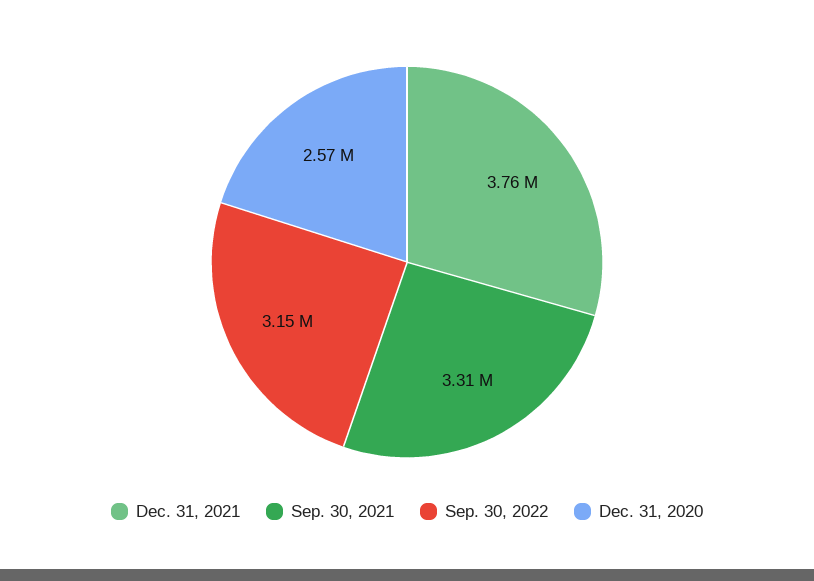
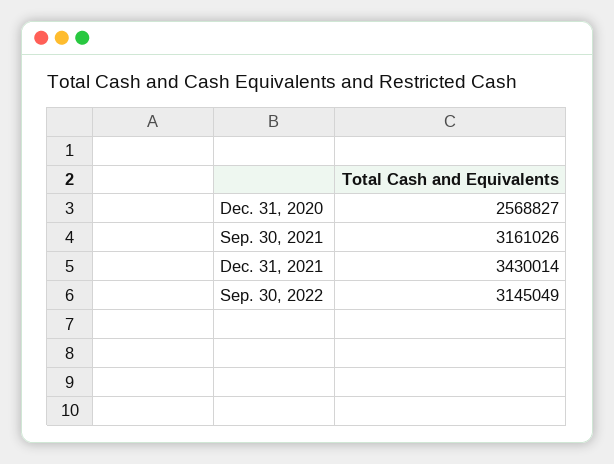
Dec. 31, 2021: 3760000 -> 3430014
Sep. 30, 2021: 3310000 -> 3161026

